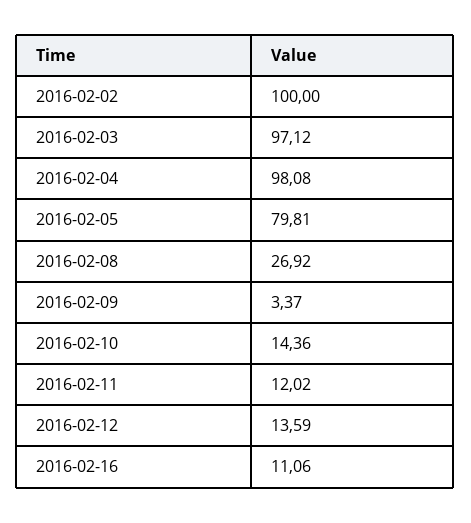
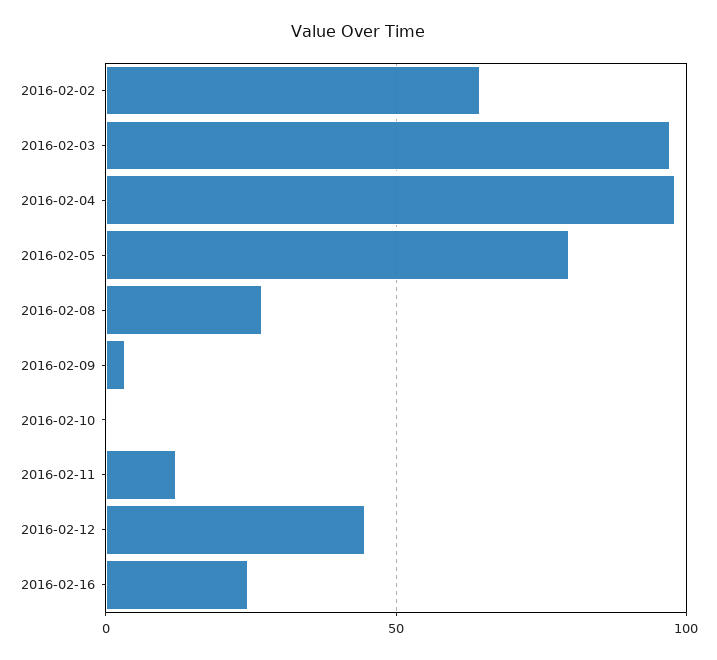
2016-02-02: 100 -> 65
2016-02-10: 14.36 -> 0
2016-02-12: 13.59 -> 45
2016-02-16: 11.06 -> 25

